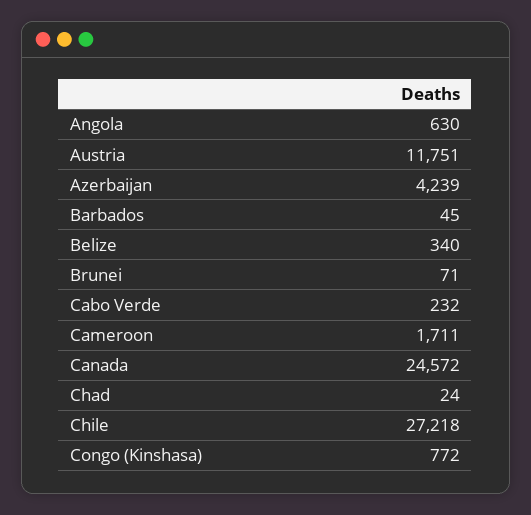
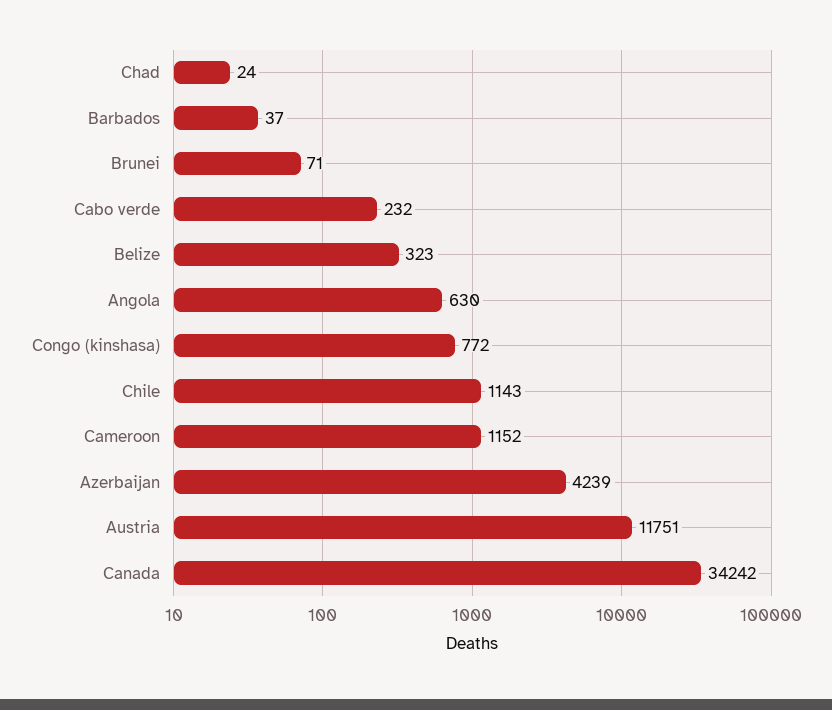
Barbados: 45 -> 37
Belize: 340 -> 323
Cameroon: 1711 -> 1152
Canada: 24572 -> 34242
Chile: 27218 -> 1143

